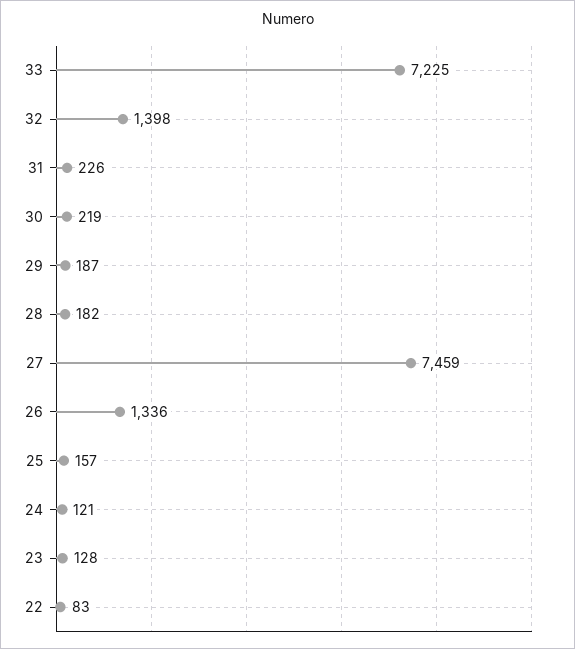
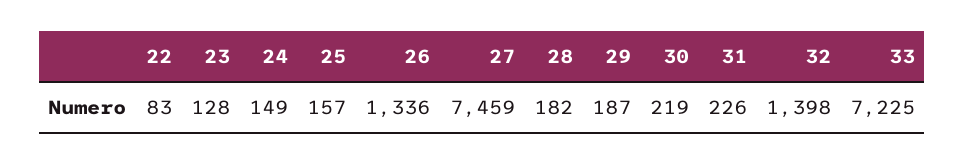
24: 121 -> 149

